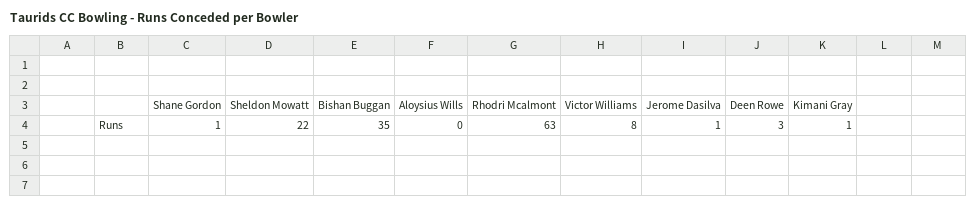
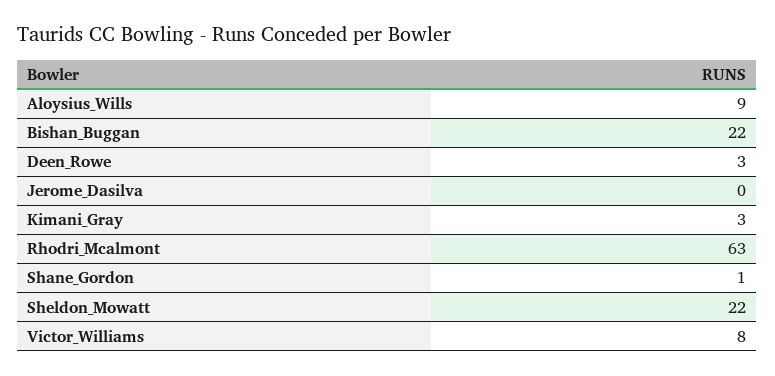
Bishan Buggan: 35 -> 22
Aloysius Wills: 0 -> 9
Jerome Dasilva: 1 -> 0
Kimani Gray: 1 -> 3

